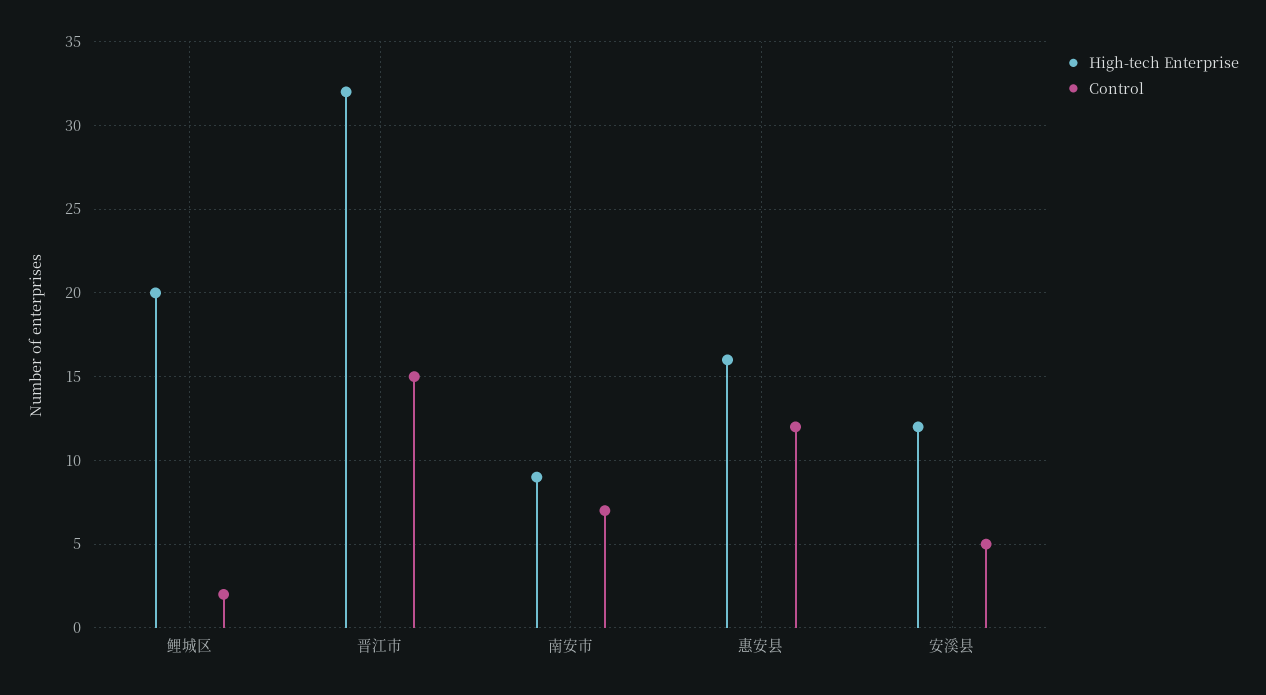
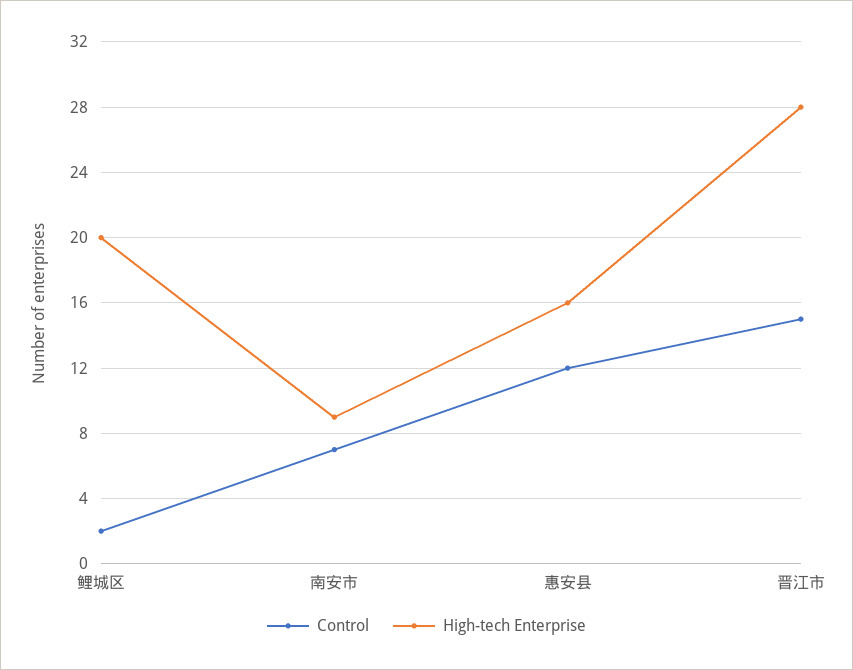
High-tech Enterprise, 晋江市: 32 -> 28
High-tech Enterprise, 安溪县: 12 -> none
Control, 安溪县: 5 -> none

